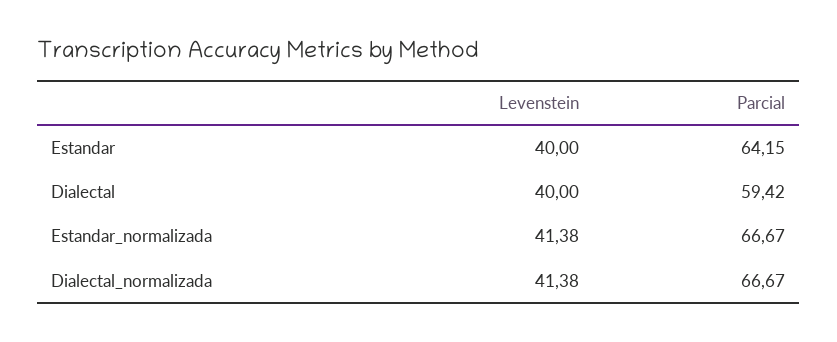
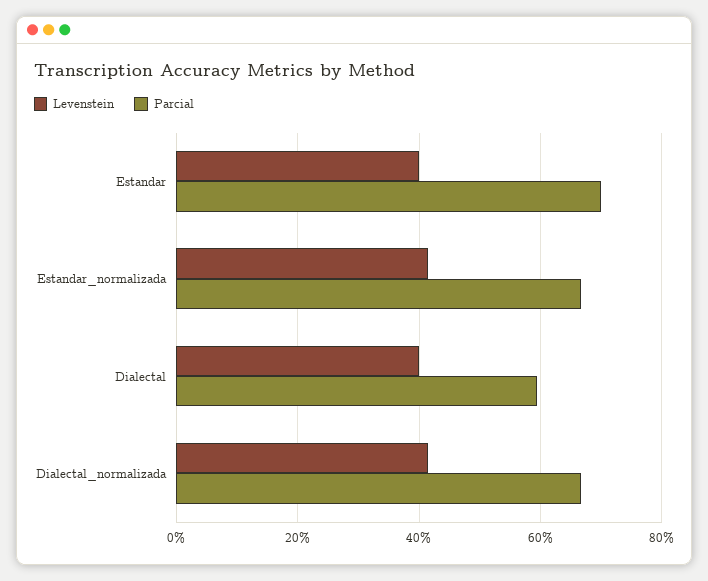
Parcial, Estandar: 64.15 -> 70

